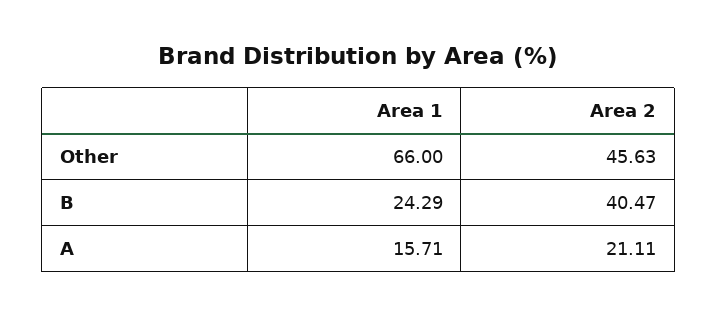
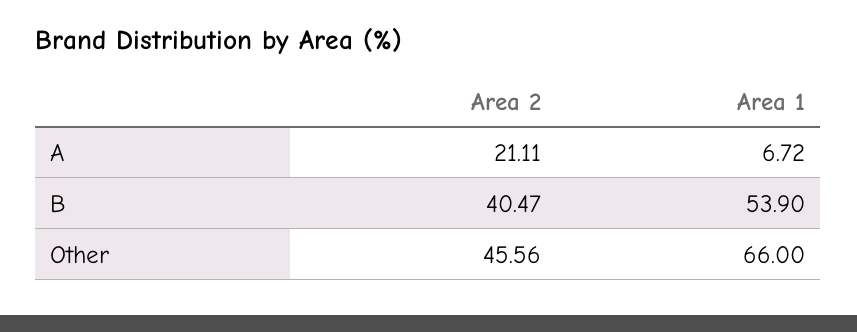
Area 2, Other: 45.63 -> 45.56
Area 1, B: 24.29 -> 53.9
Area 1, A: 15.71 -> 6.72

